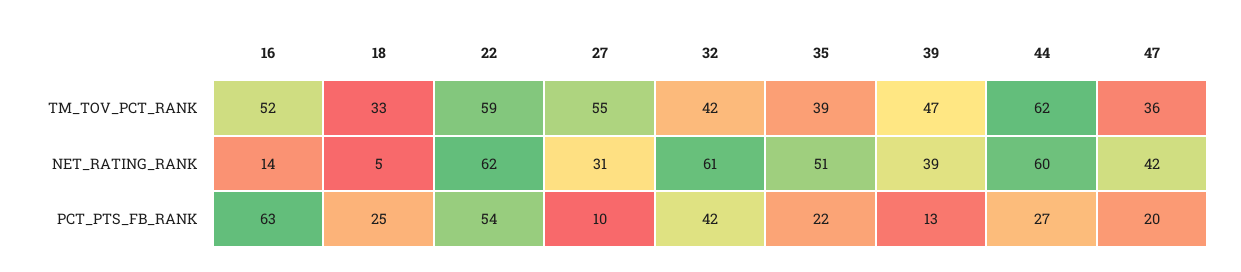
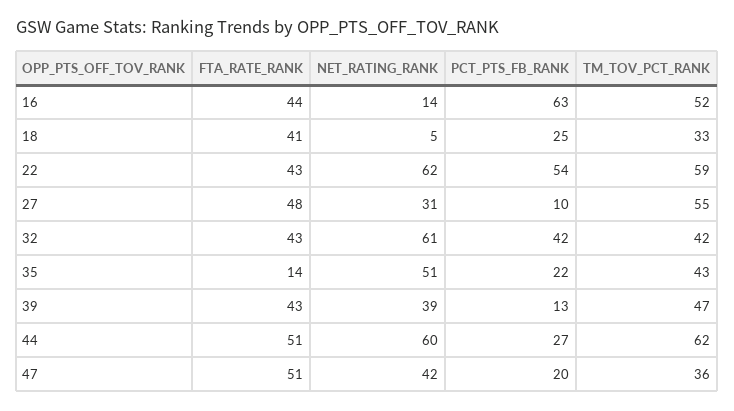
35, TM_TOV_PCT_RANK: 39 -> 43
16, FTA_RATE_RANK: none -> 44
18, FTA_RATE_RANK: none -> 41
22, FTA_RATE_RANK: none -> 43
27, FTA_RATE_RANK: none -> 48
32, FTA_RATE_RANK: none -> 43
35, FTA_RATE_RANK: none -> 14
39, FTA_RATE_RANK: none -> 43
44, FTA_RATE_RANK: none -> 51
47, FTA_RATE_RANK: none -> 51

